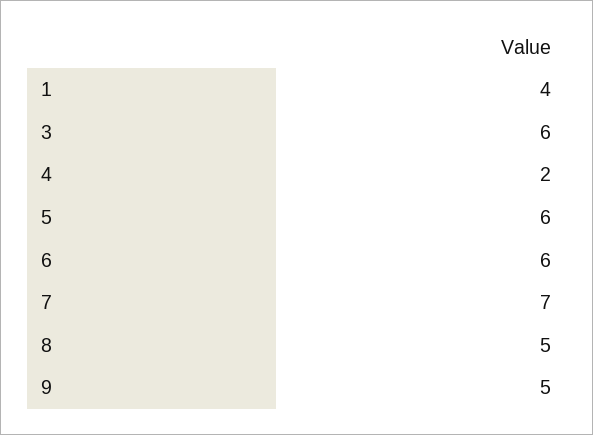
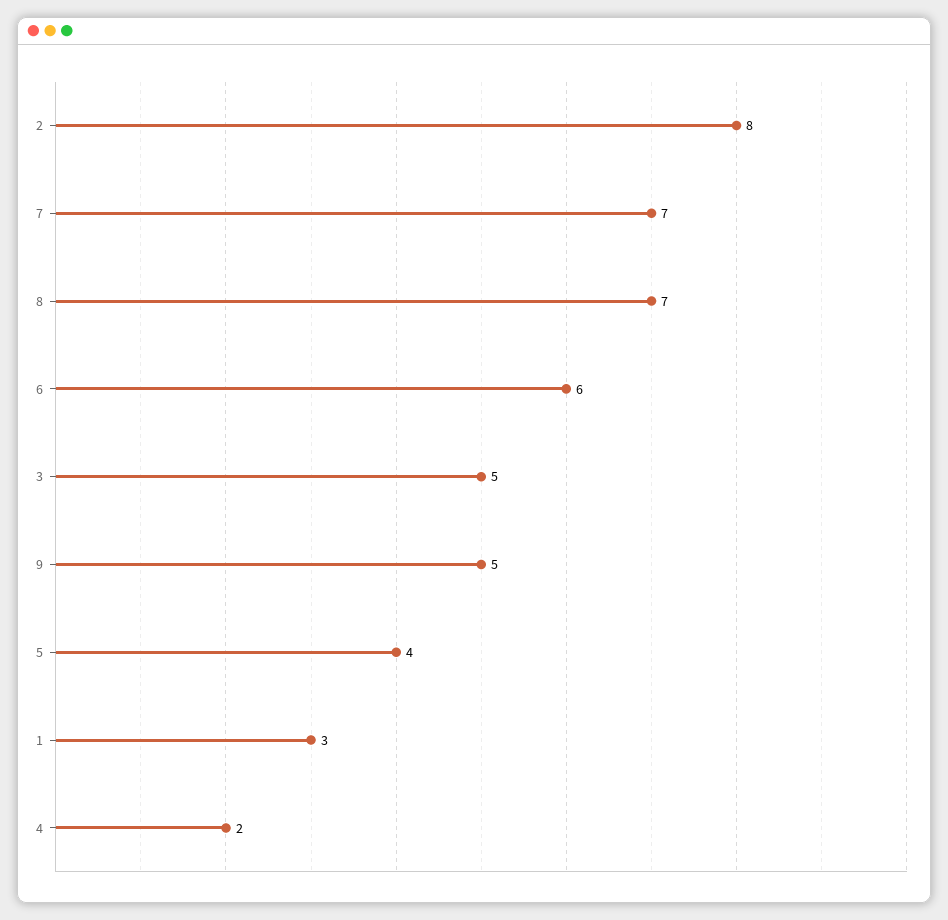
1: 4 -> 3
3: 6 -> 5
5: 6 -> 4
8: 5 -> 7
2: none -> 8

